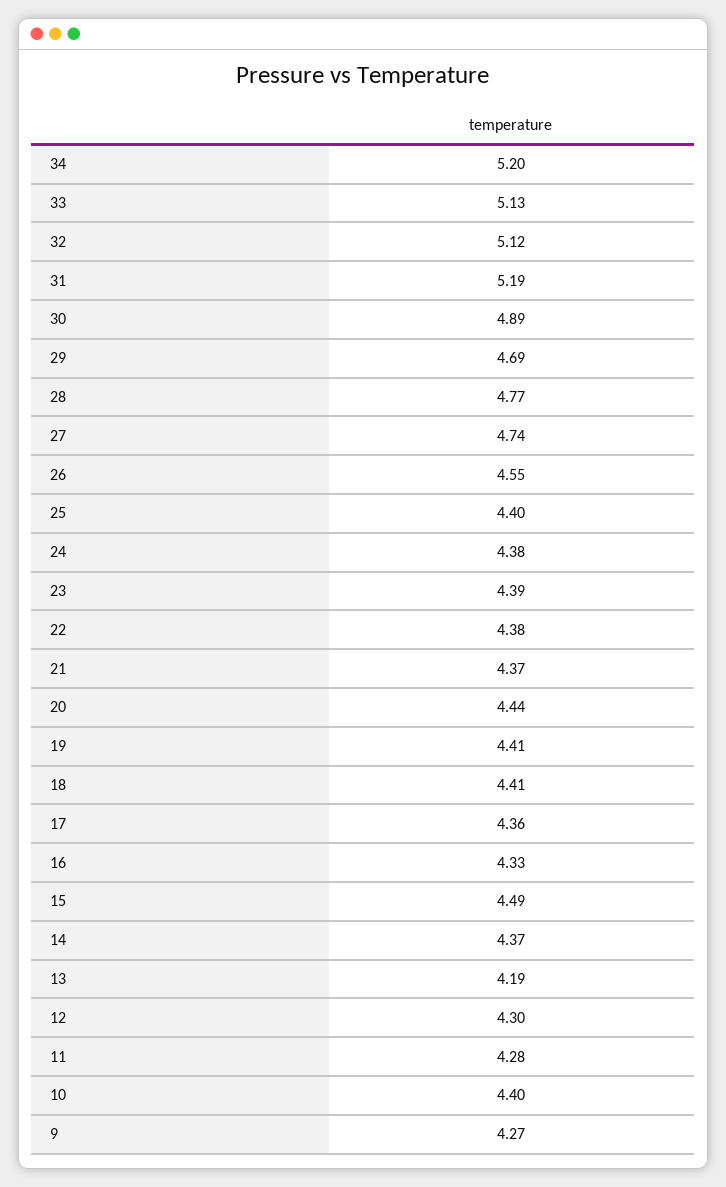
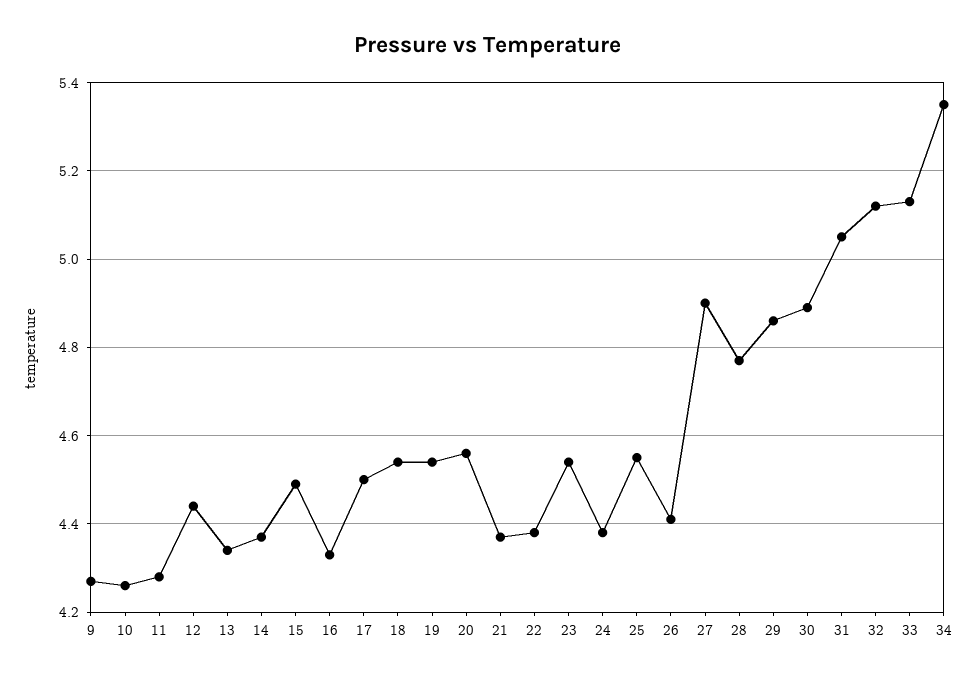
34: 5.2 -> 5.35
31: 5.19 -> 5.05
29: 4.69 -> 4.85
27: 4.74 -> 4.9
26: 4.55 -> 4.4
25: 4.4 -> 4.55
23: 4.39 -> 4.55
20: 4.44 -> 4.55
19: 4.41 -> 4.55
18: 4.41 -> 4.55
17: 4.36 -> 4.5
13: 4.19 -> 4.35
12: 4.3 -> 4.45
10: 4.4 -> 4.25

